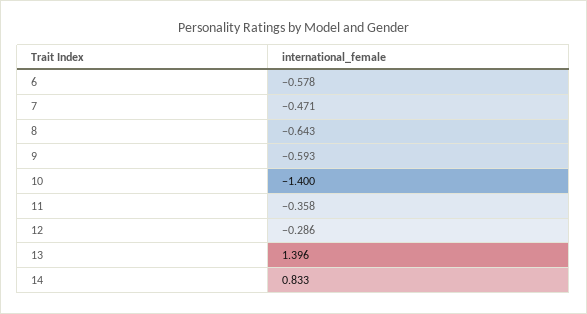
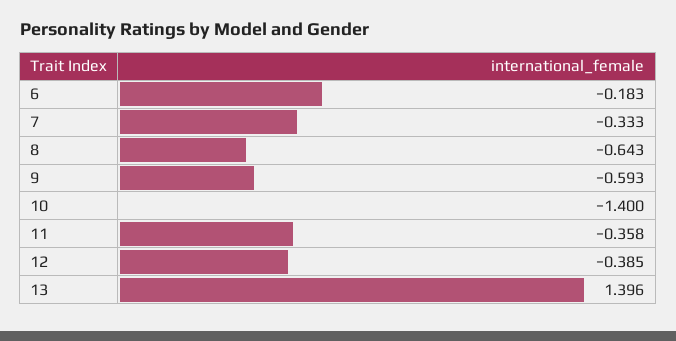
6: -0.578 -> -0.183
7: -0.471 -> -0.333
12: -0.286 -> -0.385
14: 0.833 -> none

